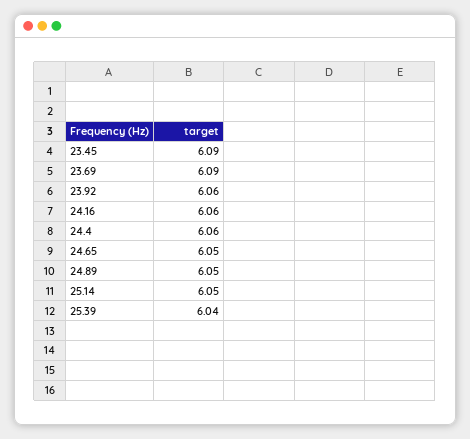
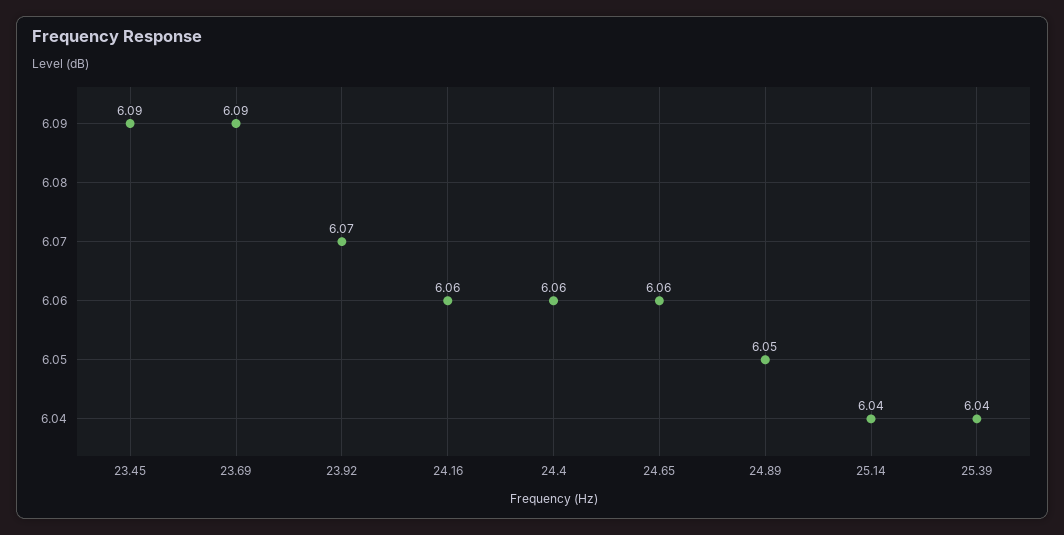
23.92: 6.06 -> 6.07
24.65: 6.05 -> 6.06
25.14: 6.05 -> 6.04

